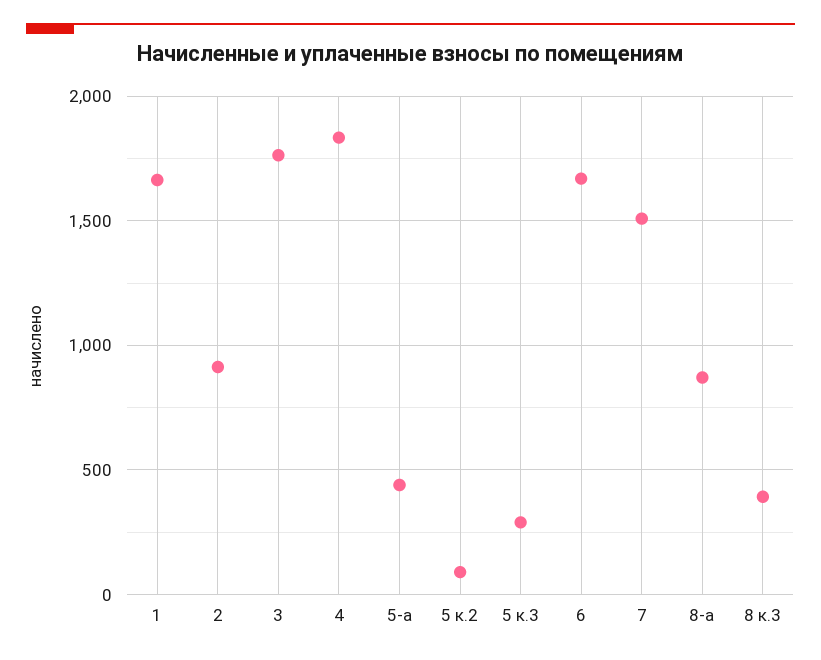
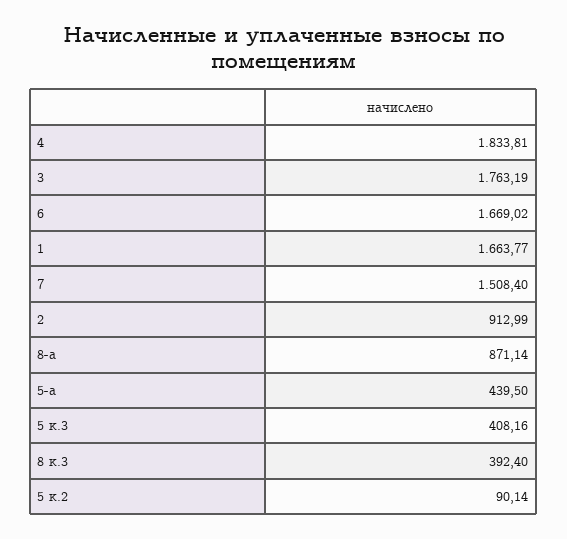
5 к.3: 300 -> 408.16

